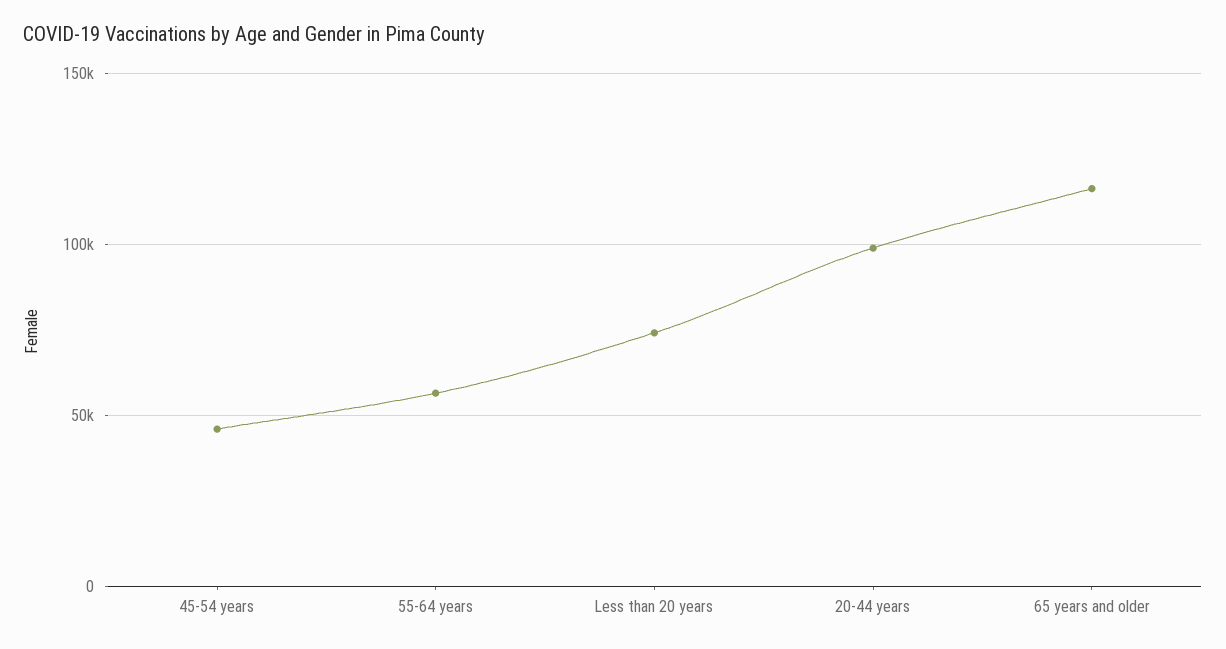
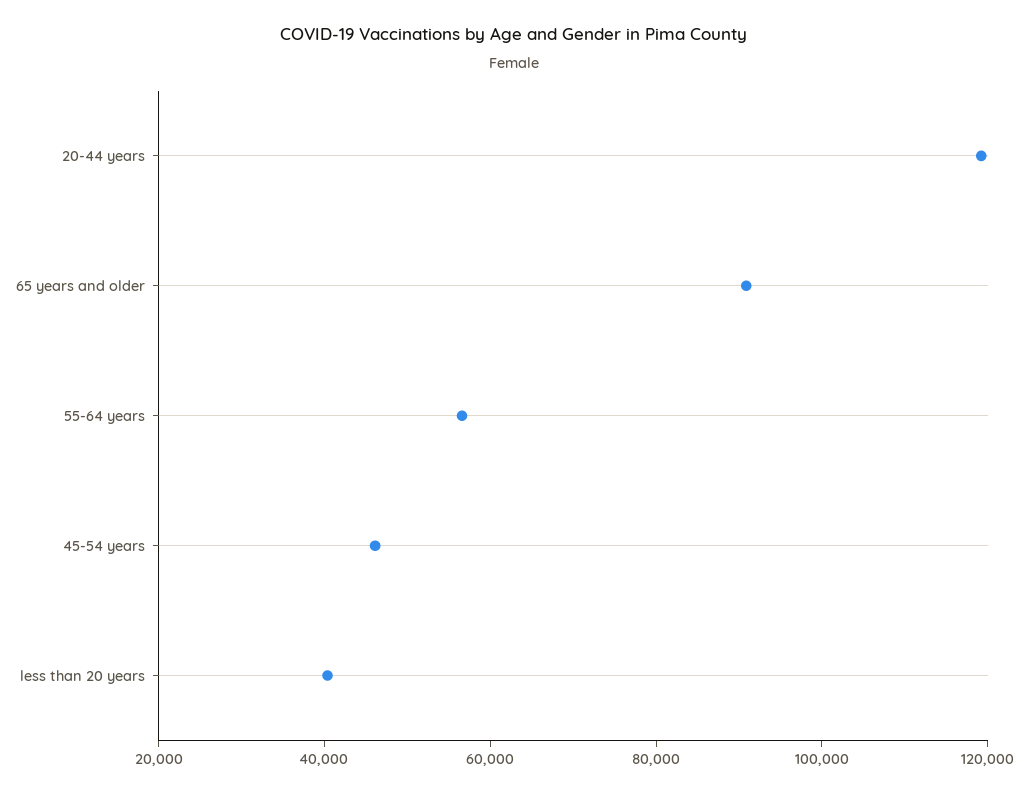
Less than 20 years: 75000 -> 40000
20-44 years: 100000 -> 120000
65 years and older: 115000 -> 90000

